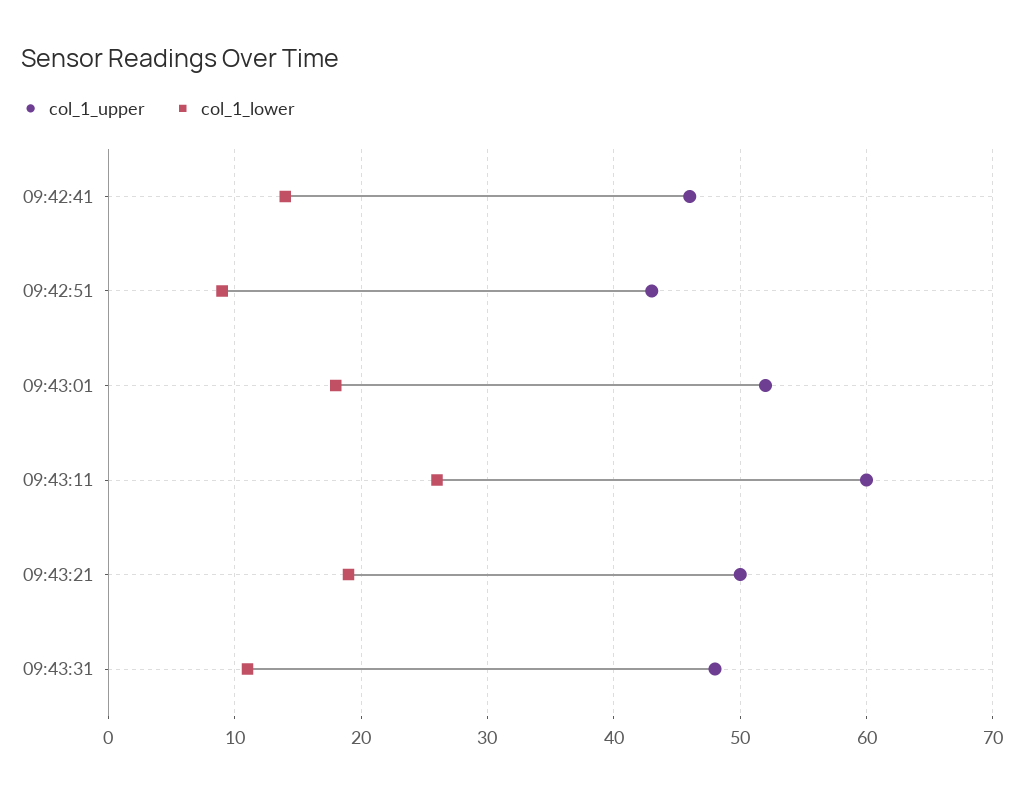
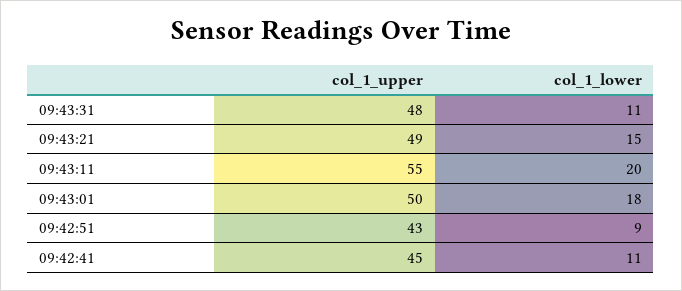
col_1_upper, 09:42:41: 46 -> 45
col_1_lower, 09:42:41: 14 -> 11
col_1_upper, 09:43:01: 52 -> 50
col_1_upper, 09:43:11: 60 -> 55
col_1_lower, 09:43:11: 26 -> 20
col_1_upper, 09:43:21: 50 -> 49
col_1_lower, 09:43:21: 19 -> 15

